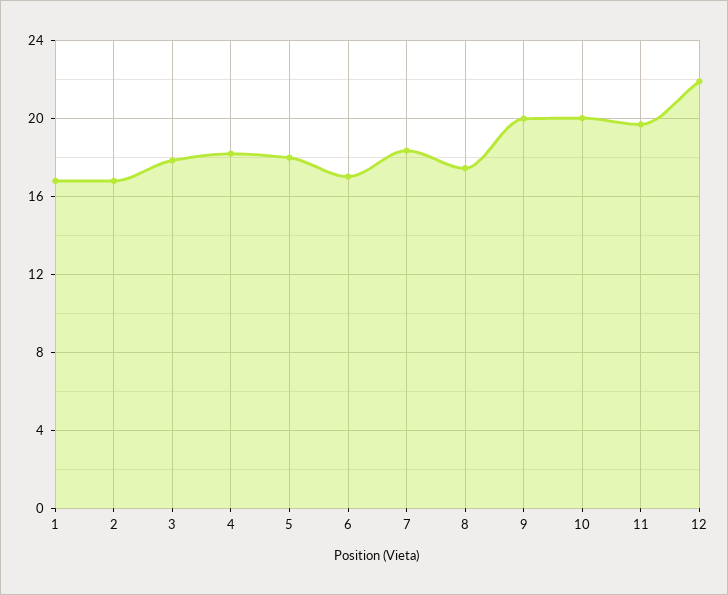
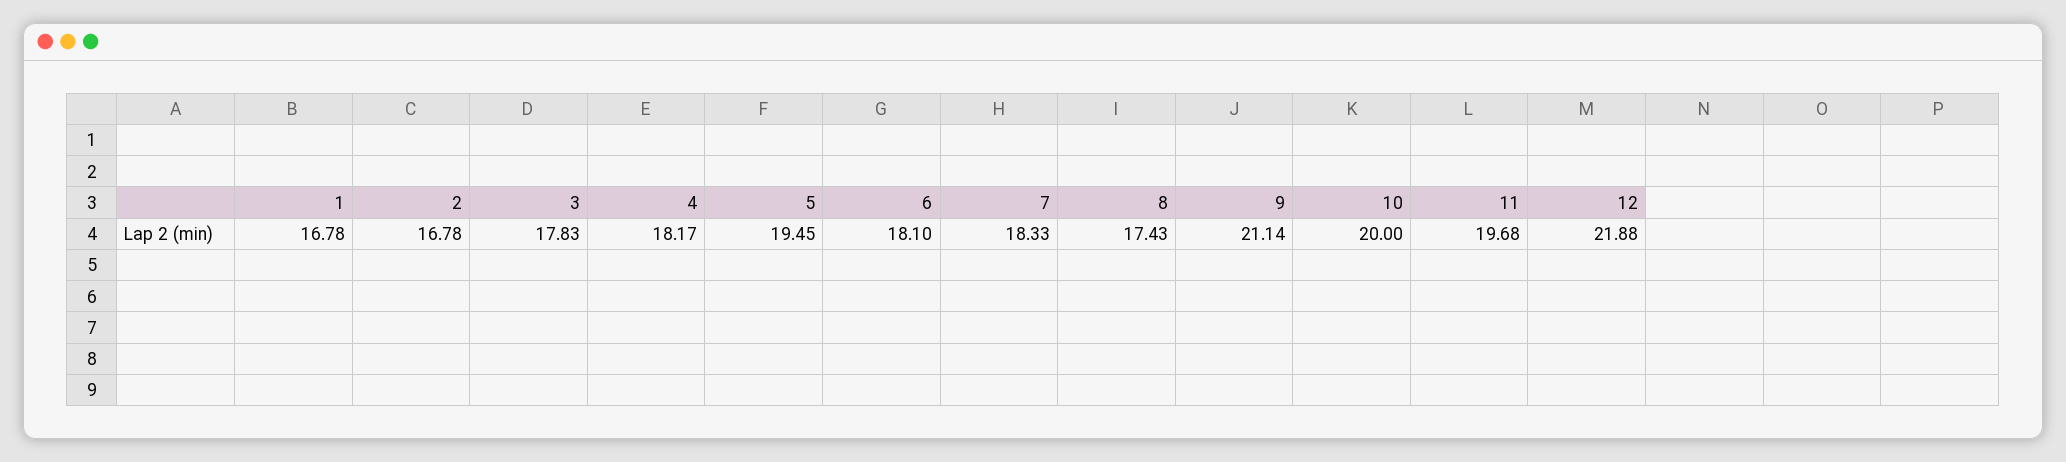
5: 18 -> 19.45
6: 17 -> 18.1
9: 20 -> 21.14

